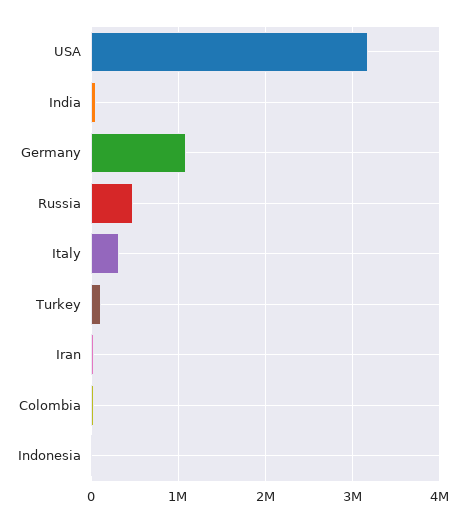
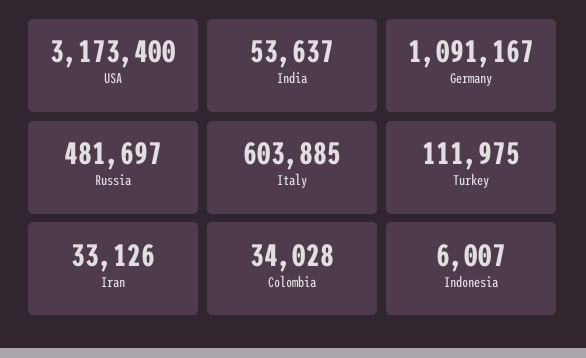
Italy: 300000 -> 603885

